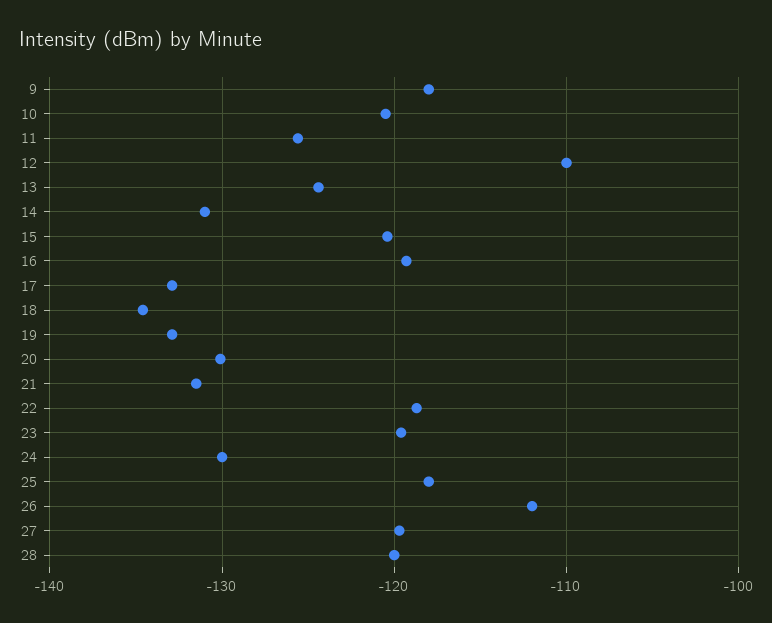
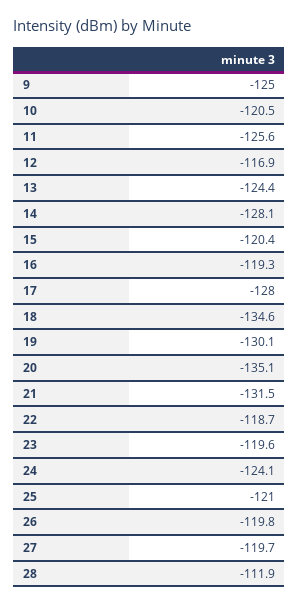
9: -118 -> -125
12: -110 -> -116.9
14: -131 -> -128.1
17: -133 -> -128
19: -133 -> -130.1
20: -130 -> -135.1
24: -130 -> -124.1
25: -118 -> -121
26: -112 -> -119.8
28: -120 -> -111.9

